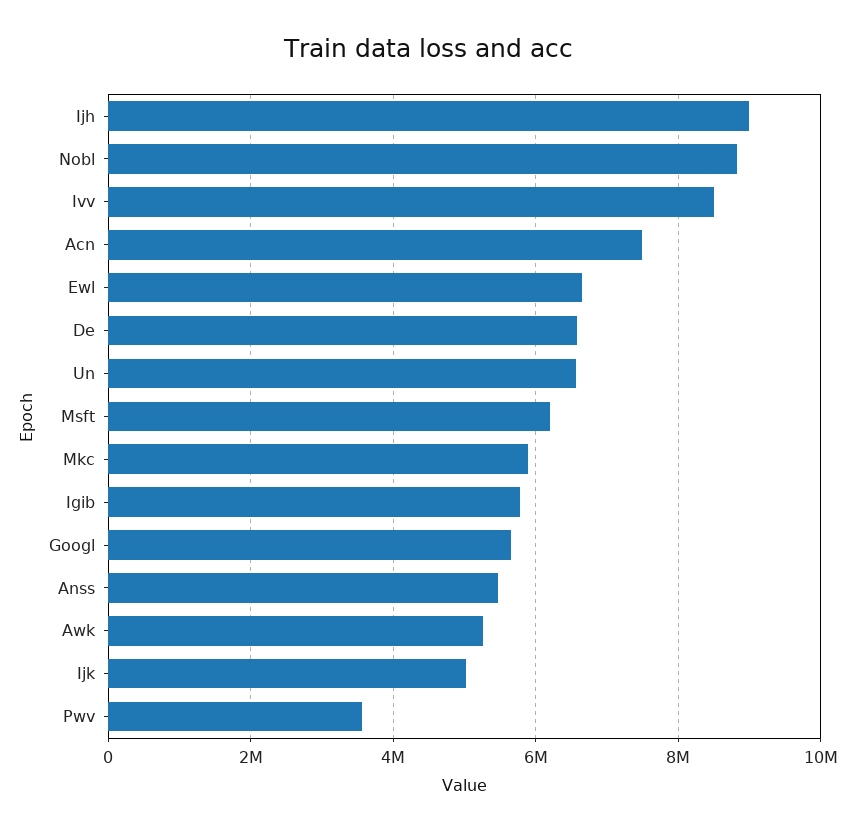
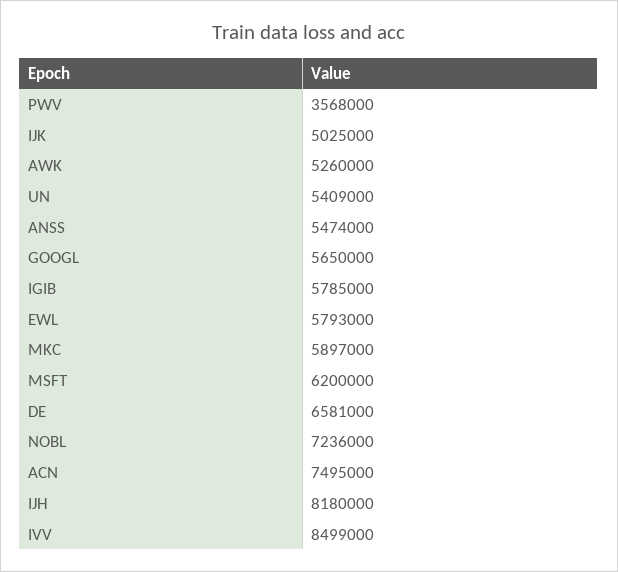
Ijh: 9000000 -> 8180000
Nobl: 8800000 -> 7236000
Ewl: 6600000 -> 5793000
Un: 6600000 -> 5409000

